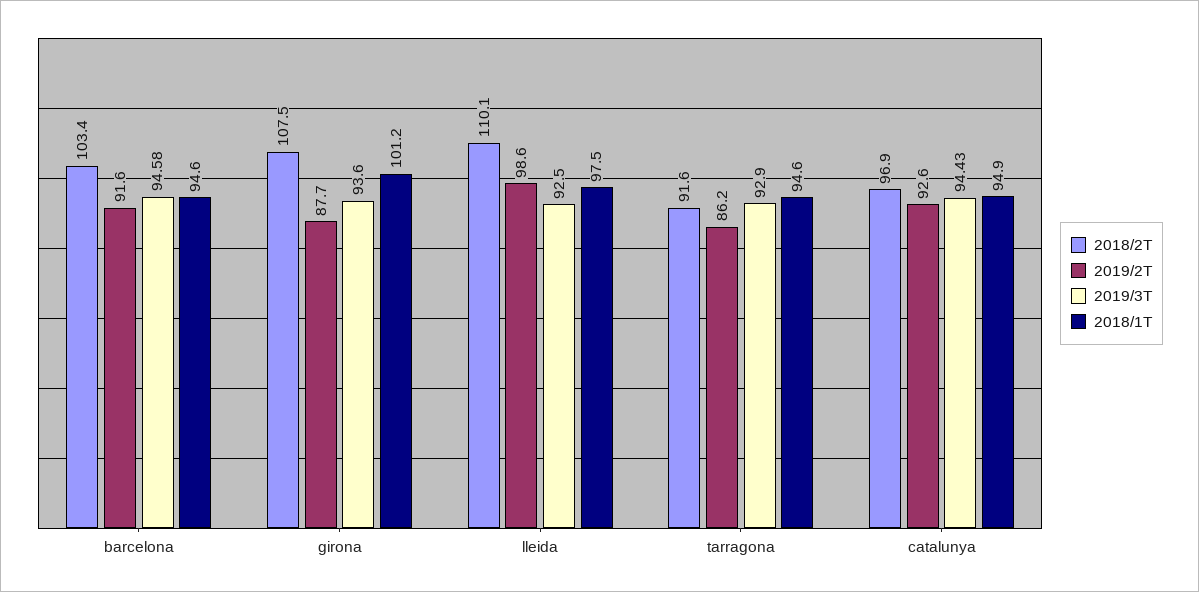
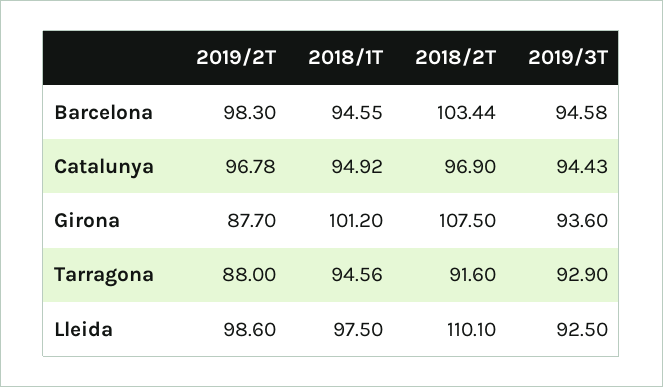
2019/2T, barcelona: 91.6 -> 98.3
2019/2T, tarragona: 86.2 -> 88
2019/2T, catalunya: 92.6 -> 96.78

